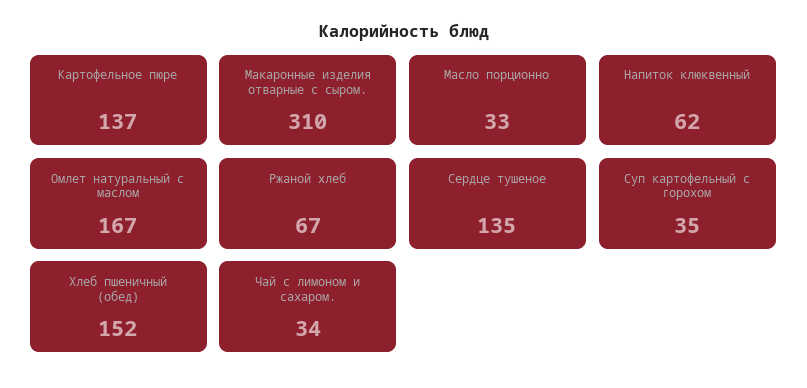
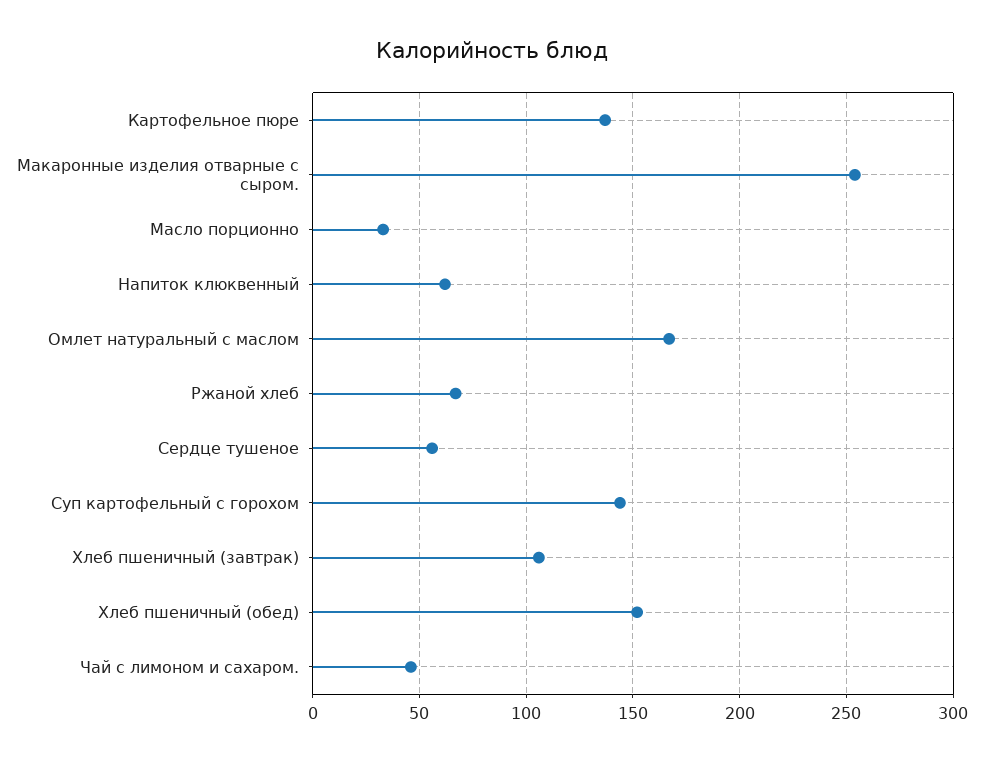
Макаронные изделия отварные с сыром.: 310 -> 255
Сердце тушеное: 135 -> 55
Суп картофельный с горохом: 35 -> 145
Чай с лимоном и сахаром.: 34 -> 45
Хлеб пшеничный (завтрак): none -> 105

